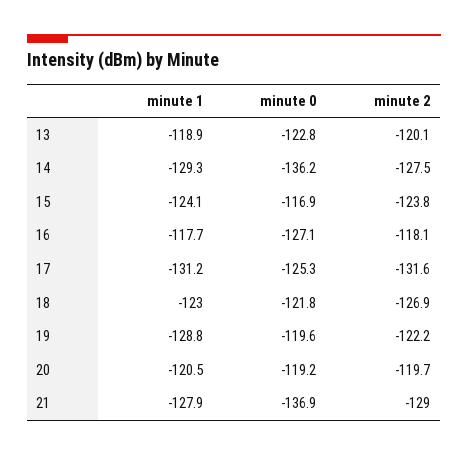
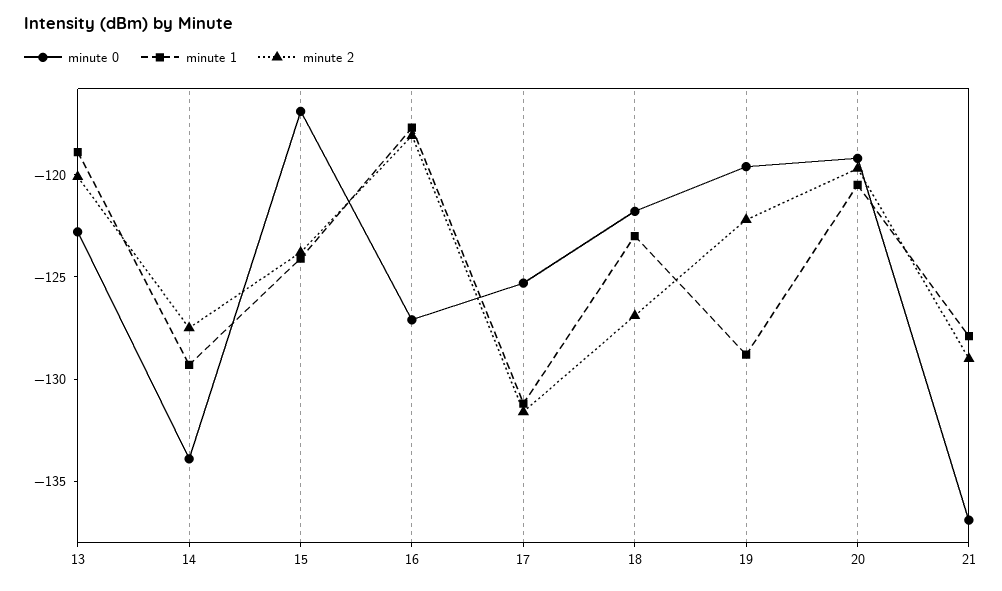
minute 0, 14: -136.2 -> -134

